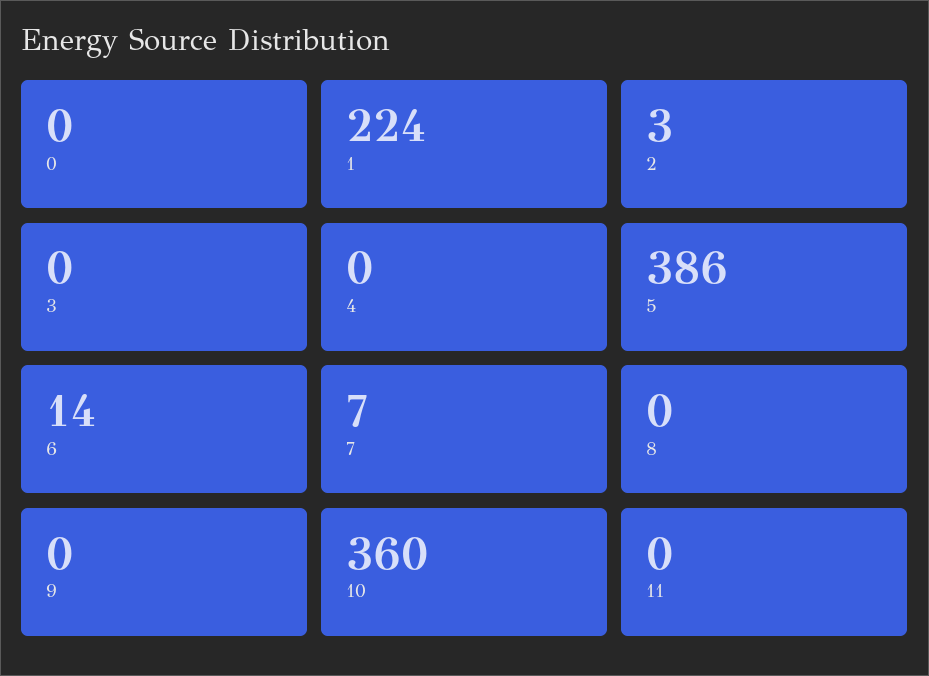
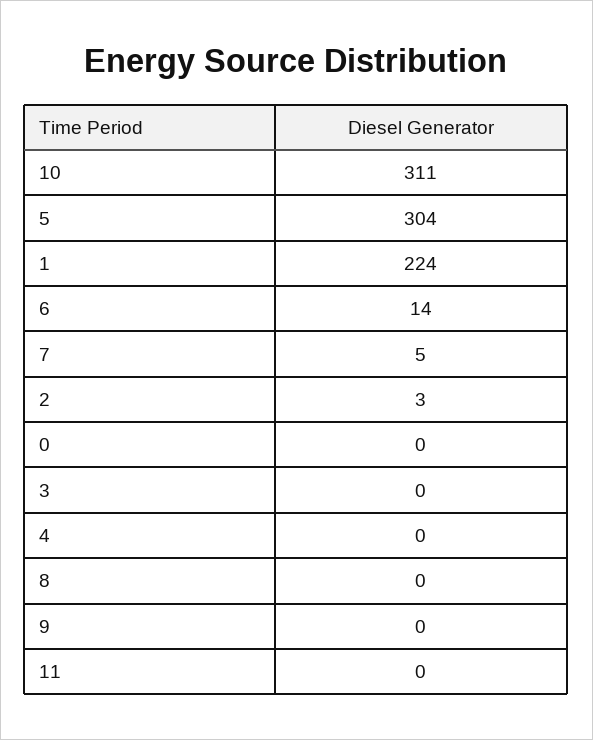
5: 386 -> 304
7: 7 -> 5
10: 360 -> 311

